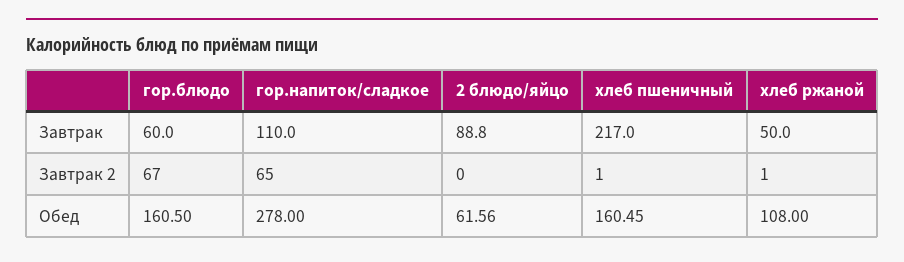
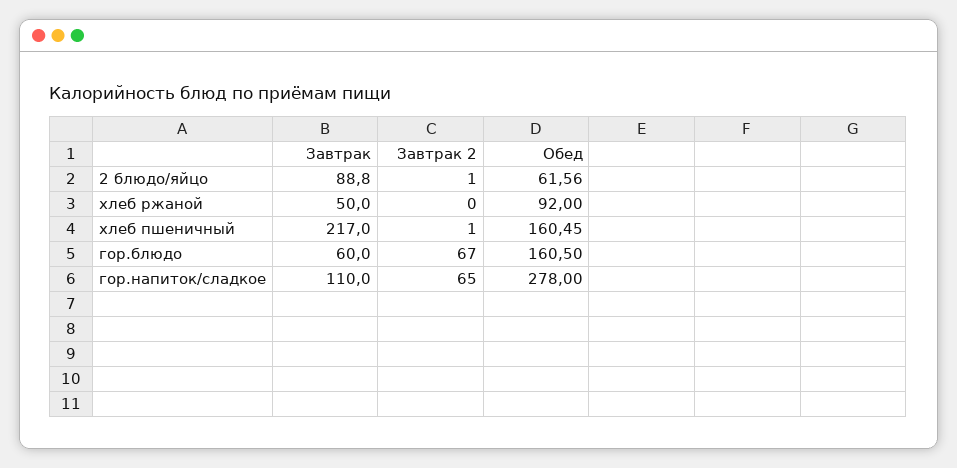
2 блюдо/яйцо, Завтрак 2: 0 -> 1
хлеб ржаной, Завтрак 2: 1 -> 0
хлеб ржаной, Обед: 108 -> 92

